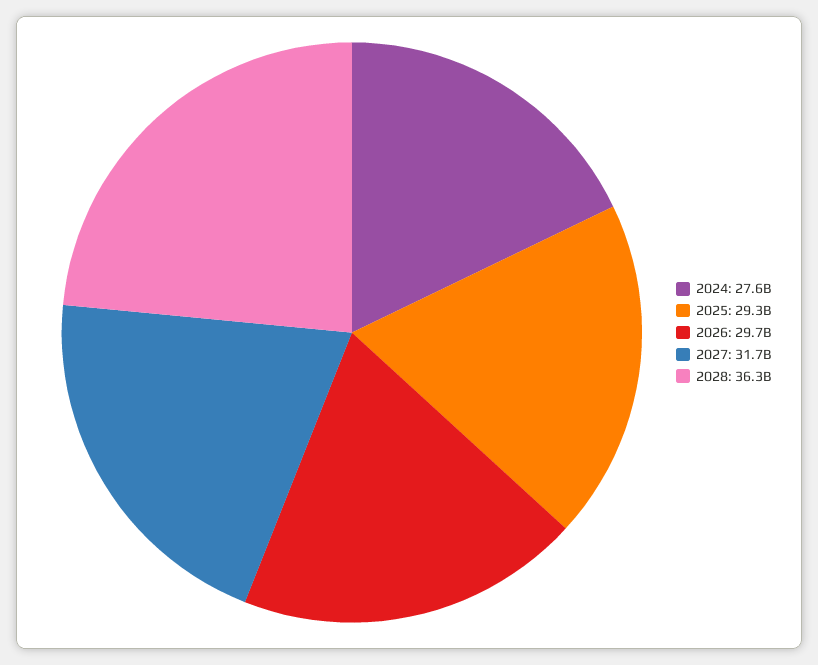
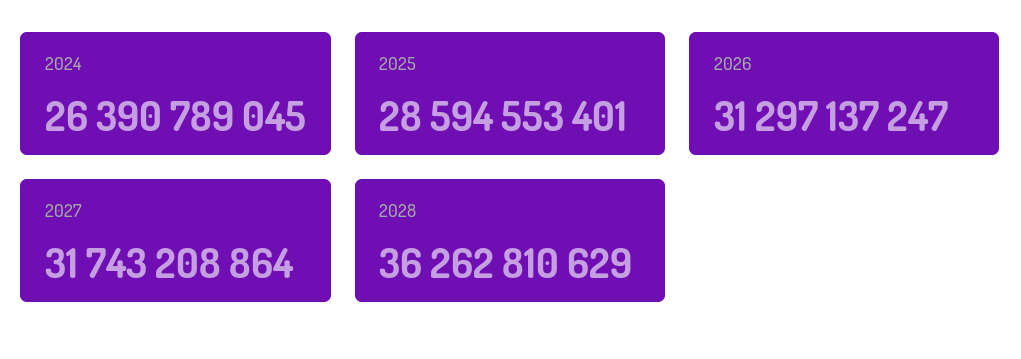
2024: 27600000000 -> 26390789045
2025: 29300000000 -> 28594553401
2026: 29700000000 -> 31297137247

